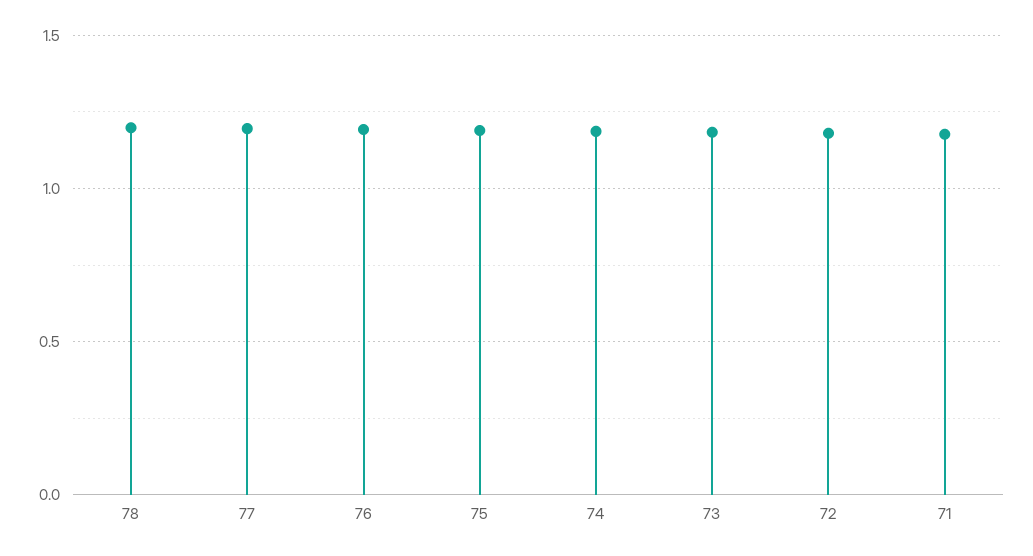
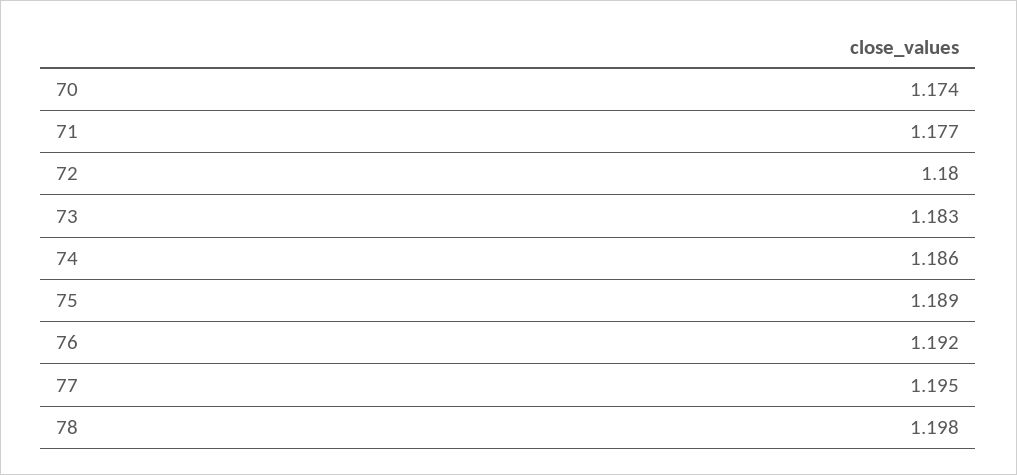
70: none -> 1.174

